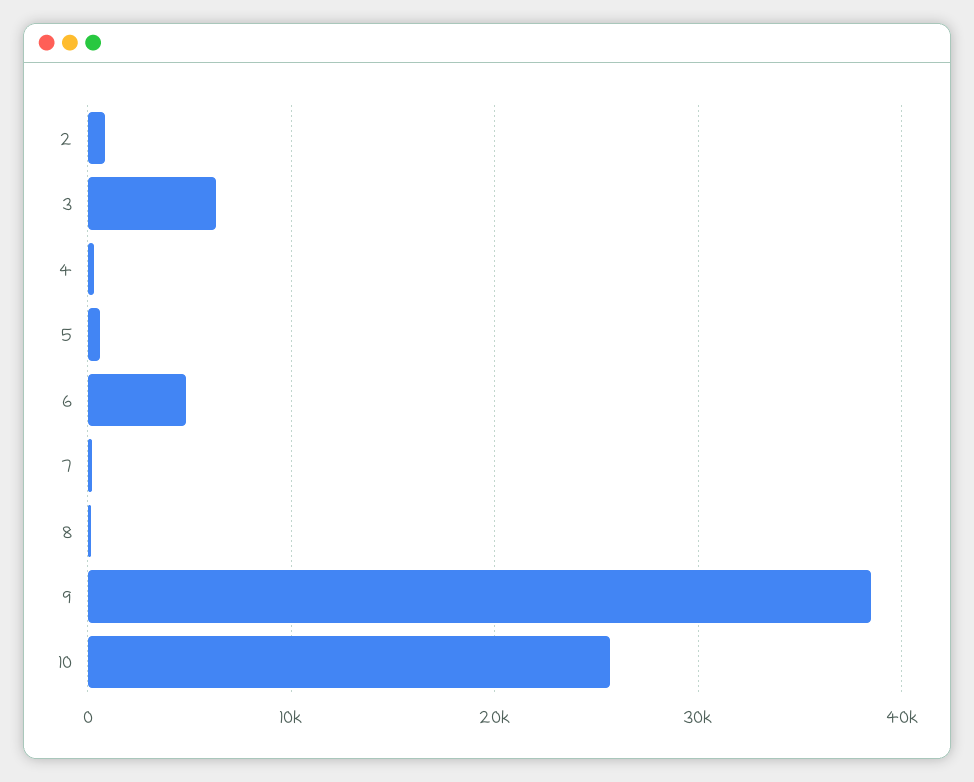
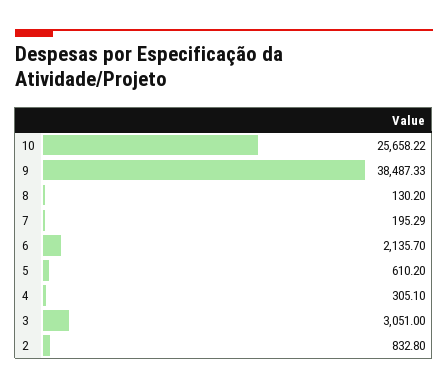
3: 6000 -> 3051
6: 5000 -> 2135.7

